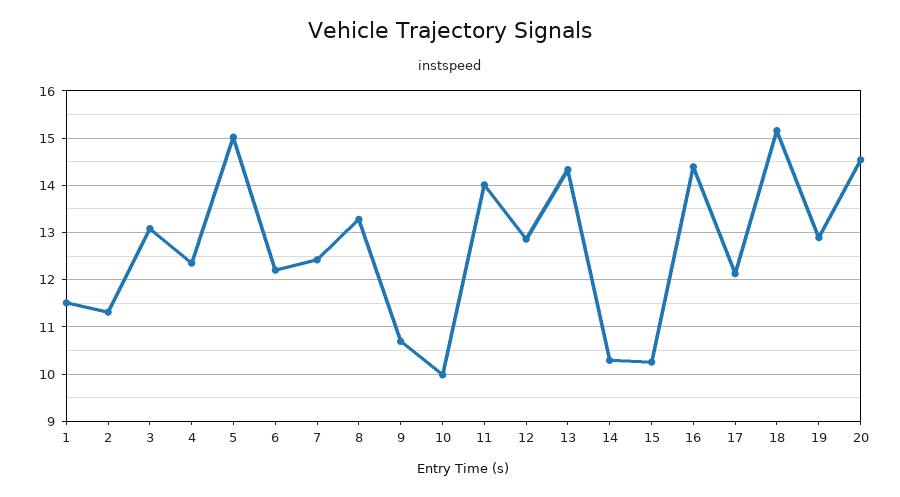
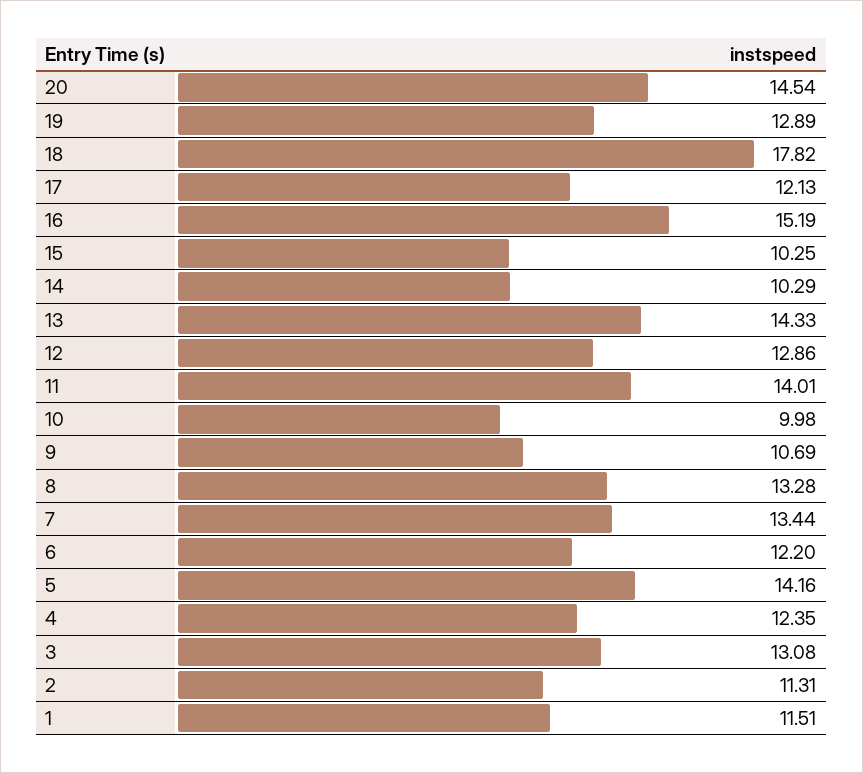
5: 15 -> 14.16
7: 12.4 -> 13.44
16: 14.4 -> 15.19
18: 15.2 -> 17.82

